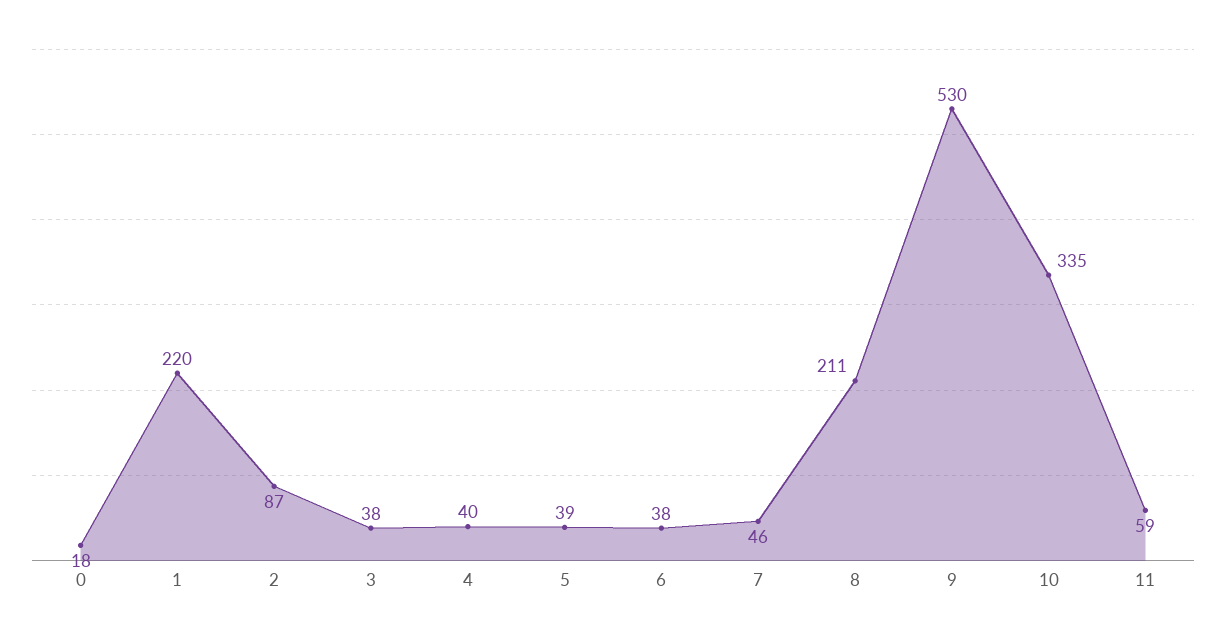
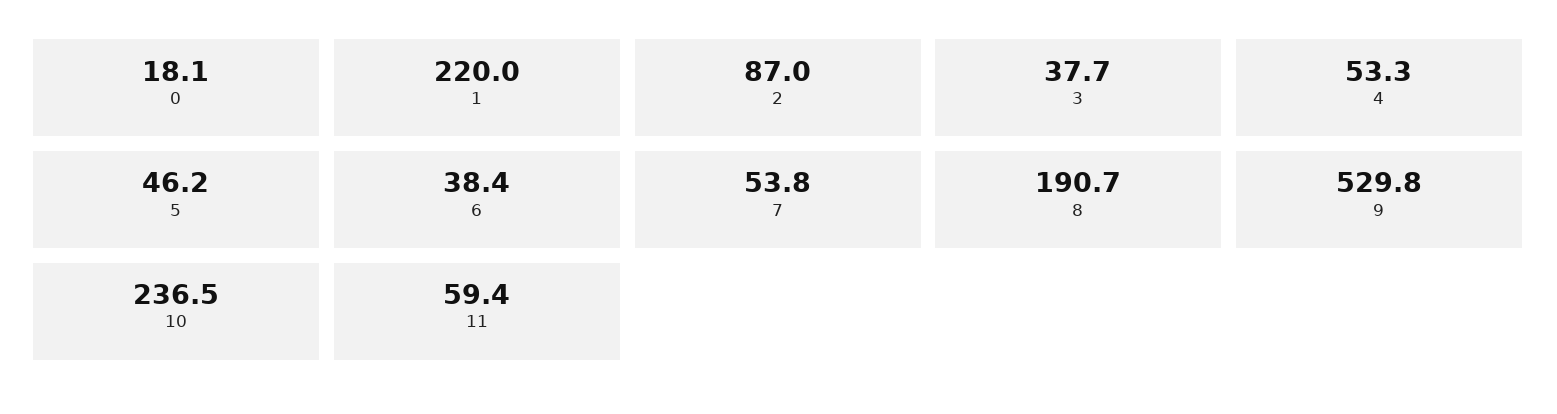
4: 40 -> 53.3
5: 39 -> 46.2
7: 46 -> 53.8
8: 211 -> 190.7
10: 335 -> 236.5

